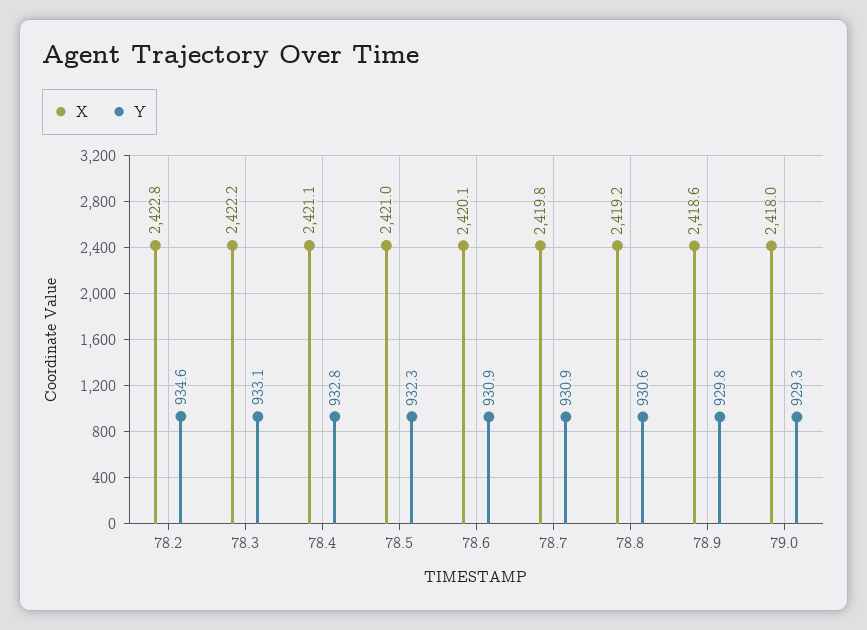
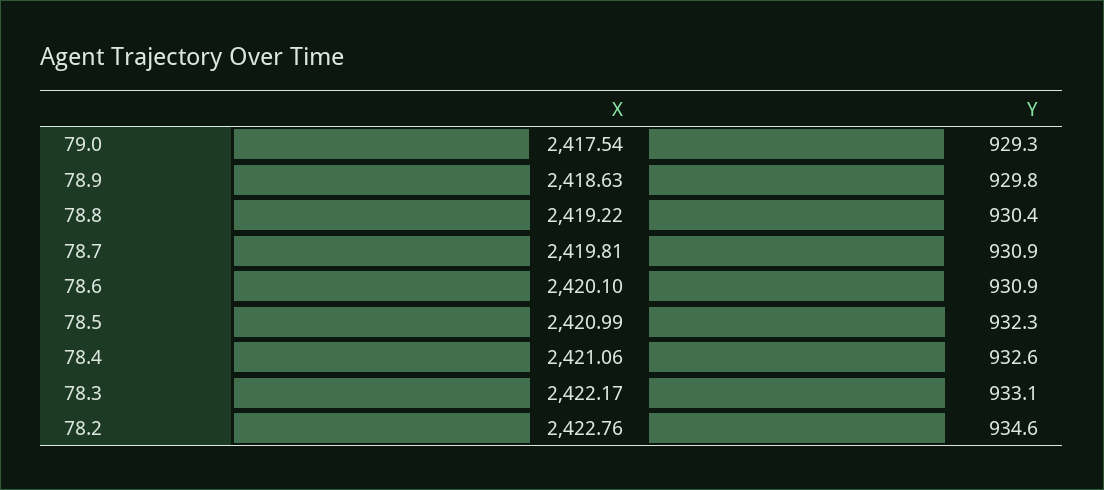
Y, 78.4: 932.8 -> 932.6
Y, 78.8: 930.6 -> 930.4
X, 79.0: 2418 -> 2417.54

